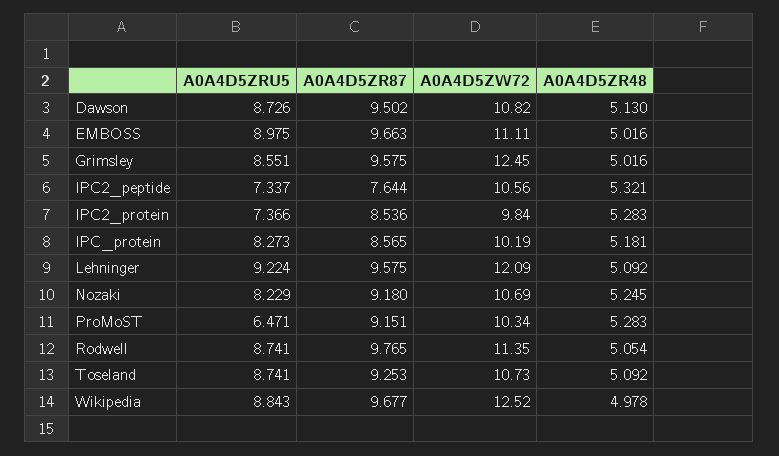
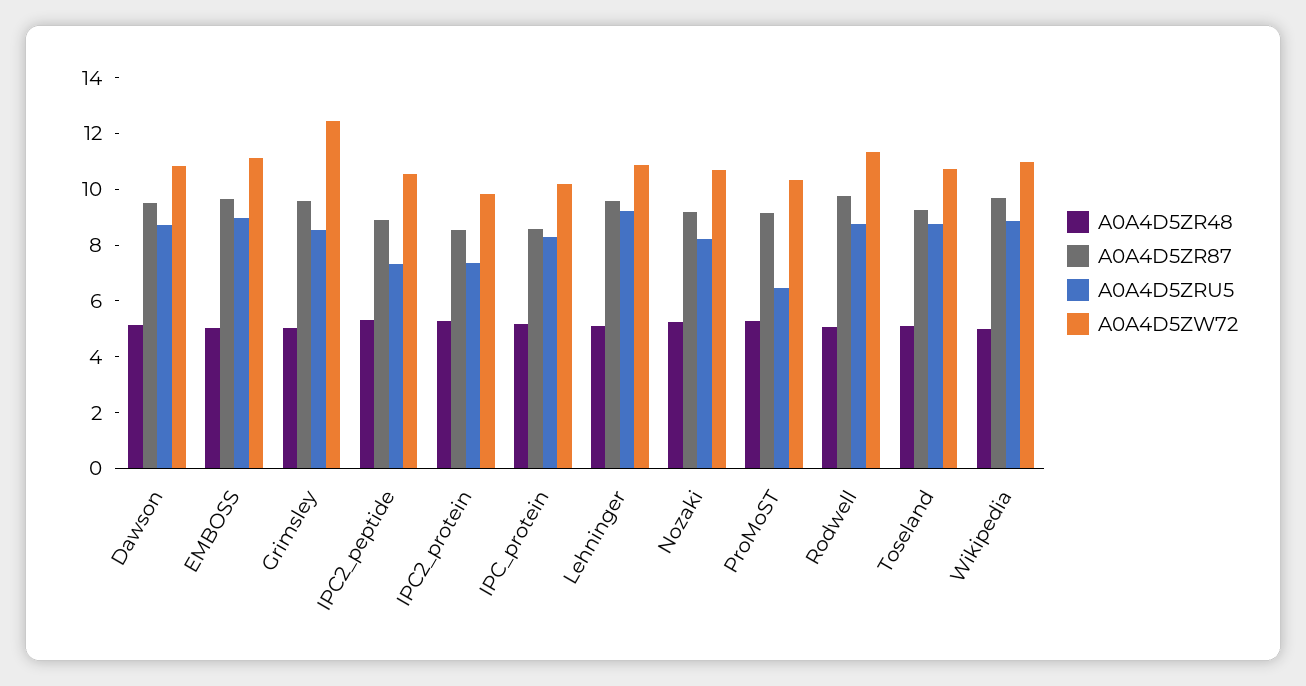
A0A4D5ZR87, IPC2_peptide: 7.644 -> 9
A0A4D5ZW72, Lehninger: 12.09 -> 11
A0A4D5ZW72, Wikipedia: 12.52 -> 11

